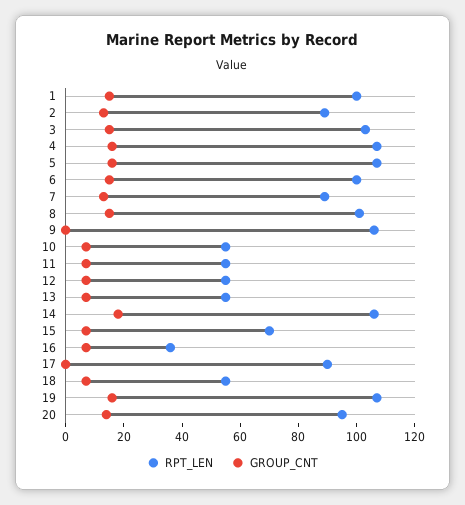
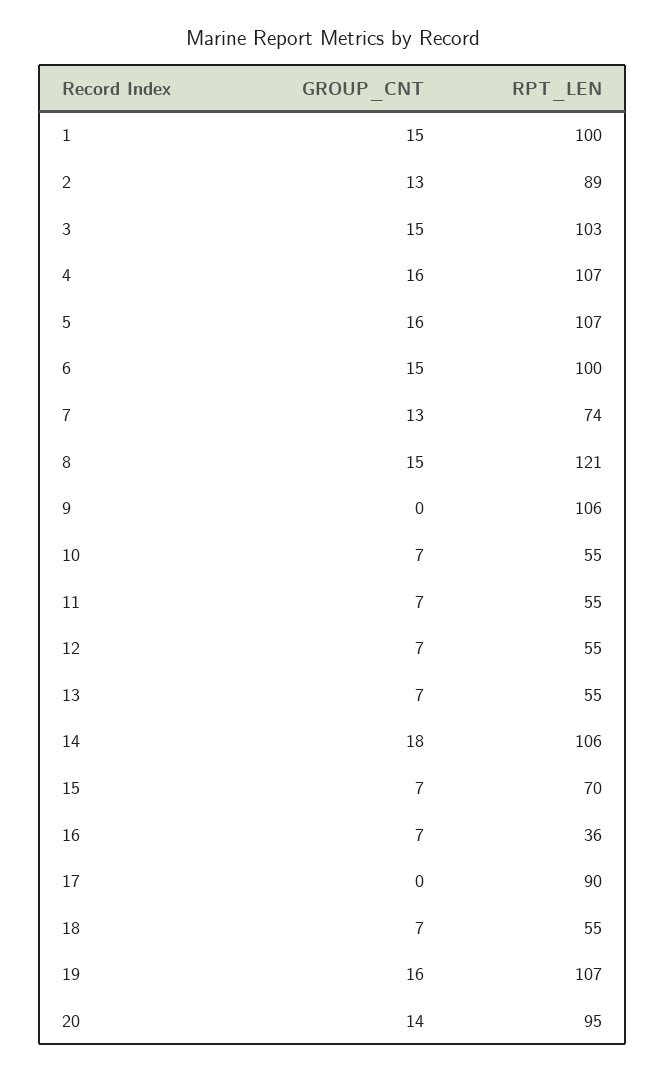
RPT_LEN, 7: 90 -> 74
RPT_LEN, 8: 100 -> 121

